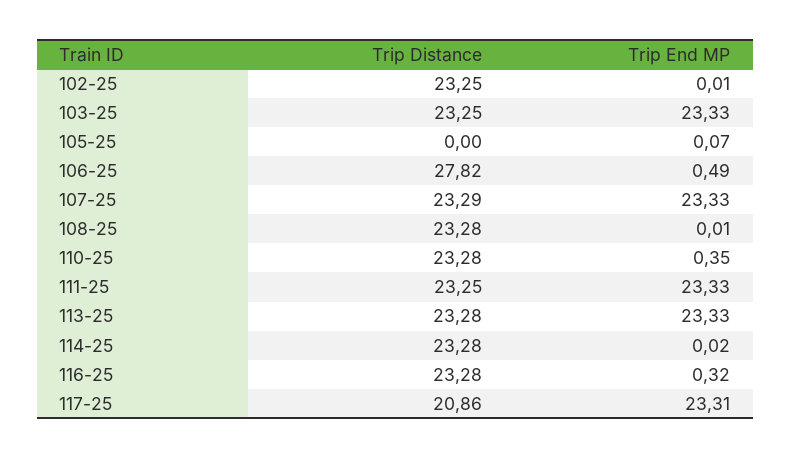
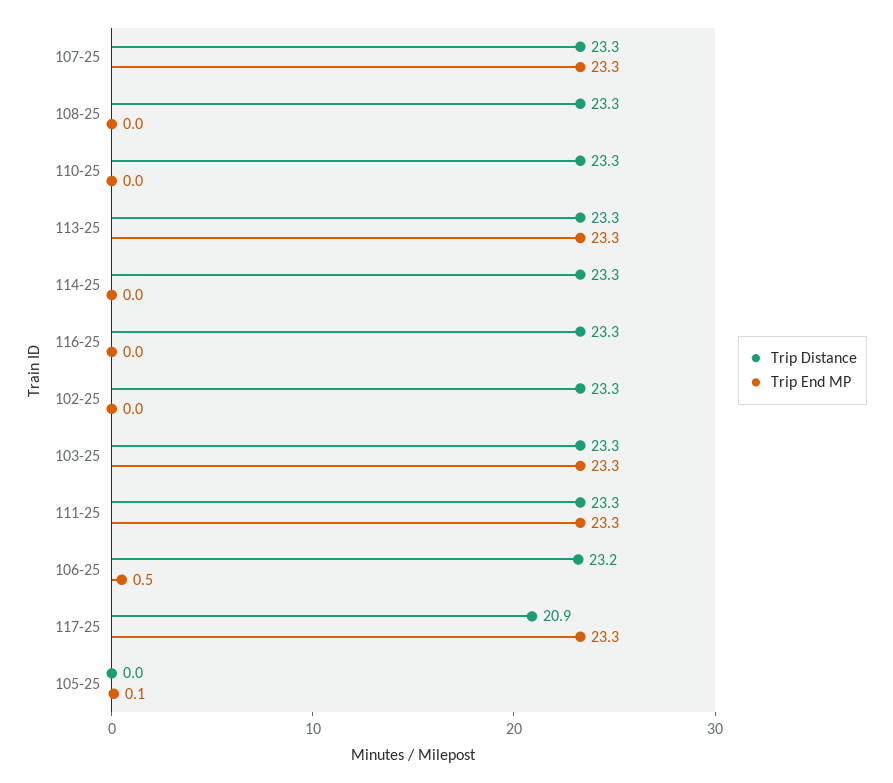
Trip Distance, 106-25: 27.82 -> 23.2
Trip End MP, 110-25: 0.35 -> 0
Trip End MP, 116-25: 0.32 -> 0

